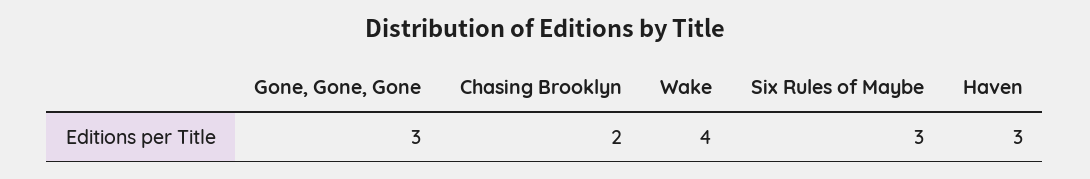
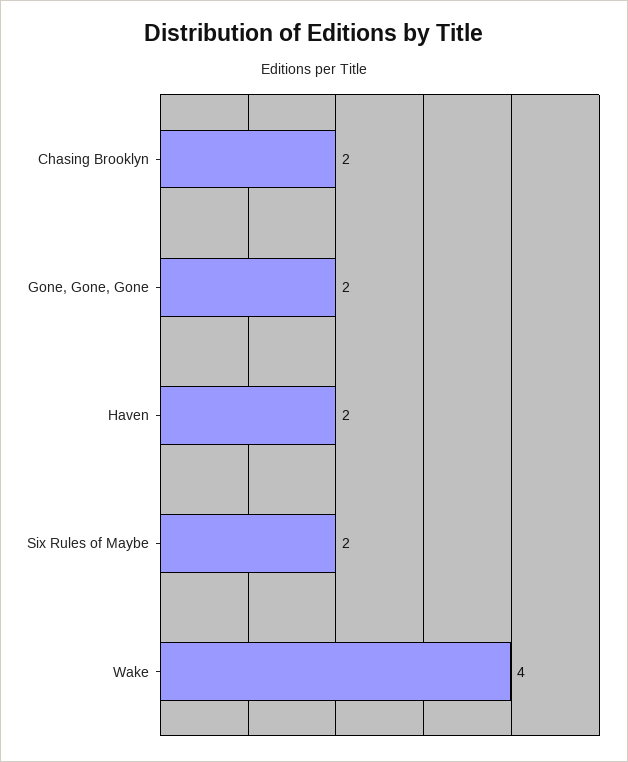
Gone, Gone, Gone: 3 -> 2
Six Rules of Maybe: 3 -> 2
Haven: 3 -> 2

